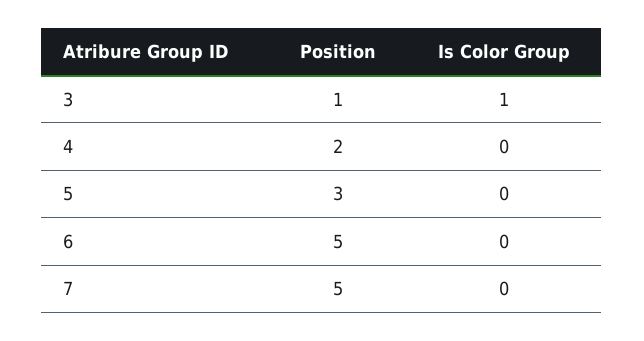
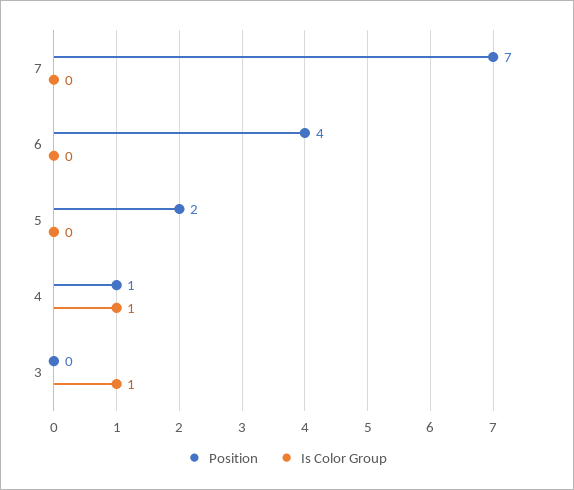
Position, 3: 1 -> 0
Position, 4: 2 -> 1
Is Color Group, 4: 0 -> 1
Position, 5: 3 -> 2
Position, 6: 5 -> 4
Position, 7: 5 -> 7

